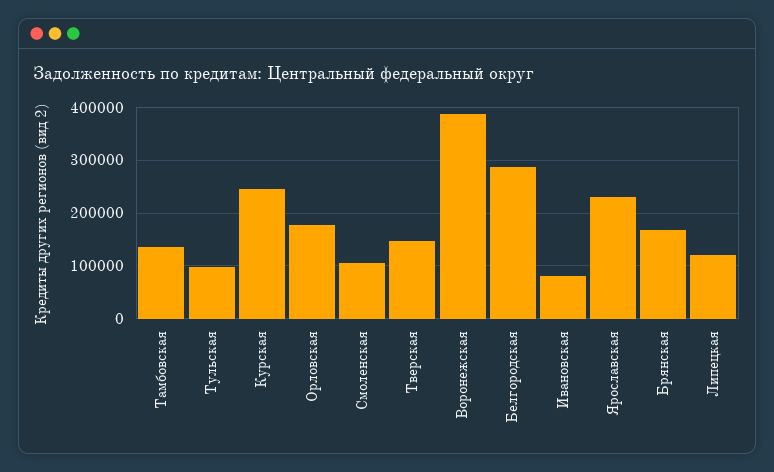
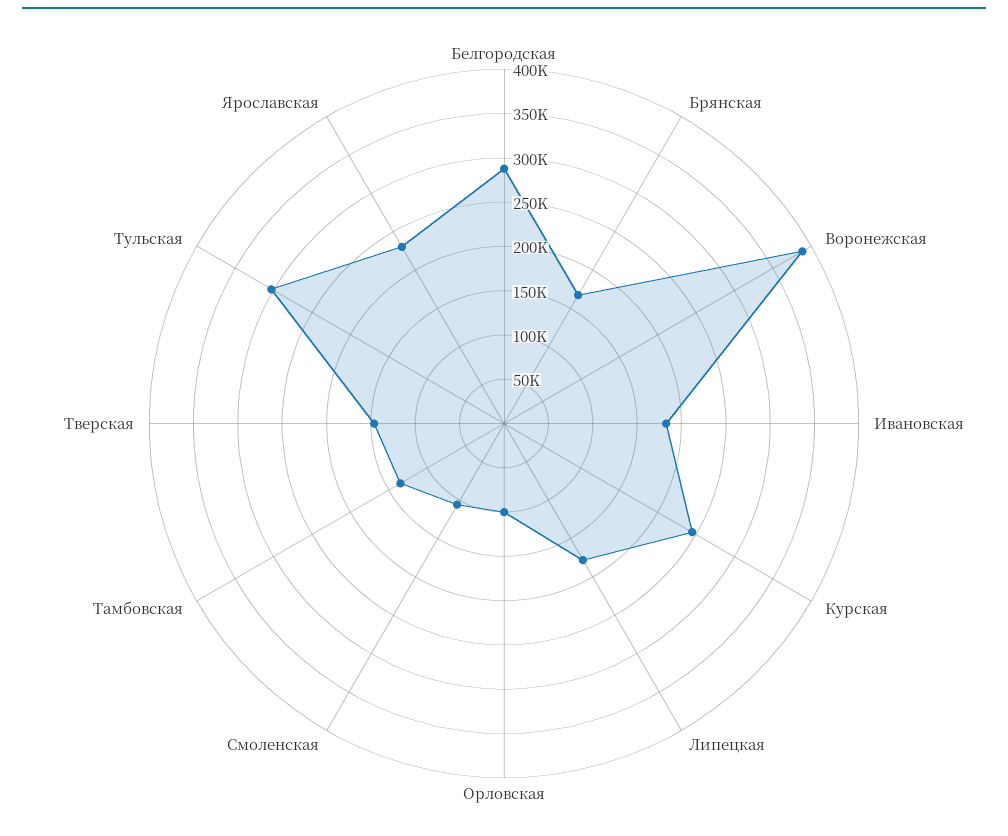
Тульская: 100000 -> 300000
Орловская: 180000 -> 100000
Ивановская: 80000 -> 180000
Липецкая: 120000 -> 180000

